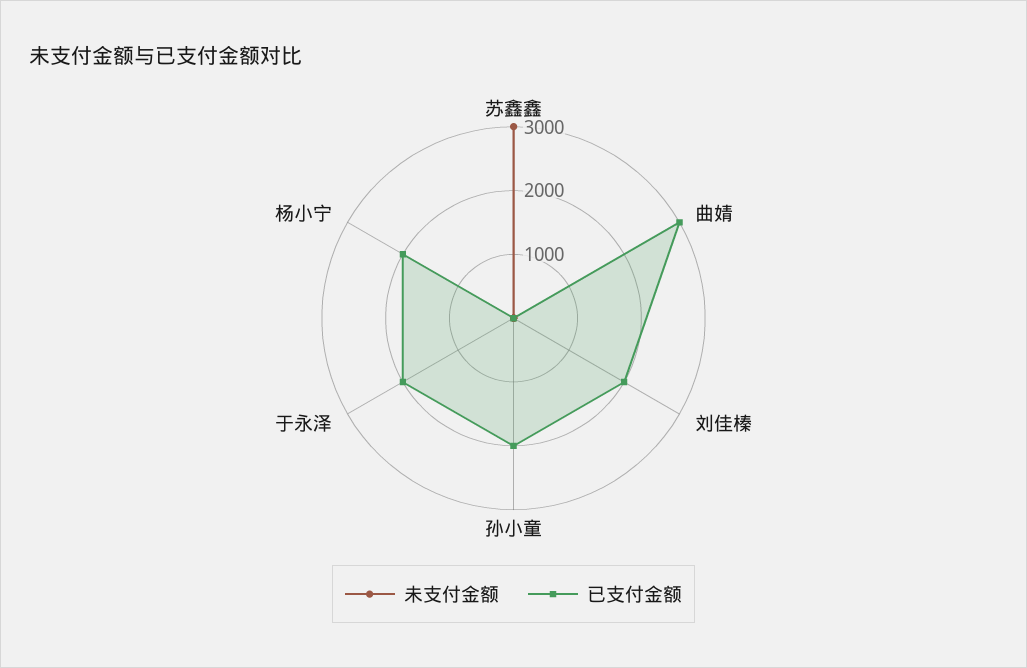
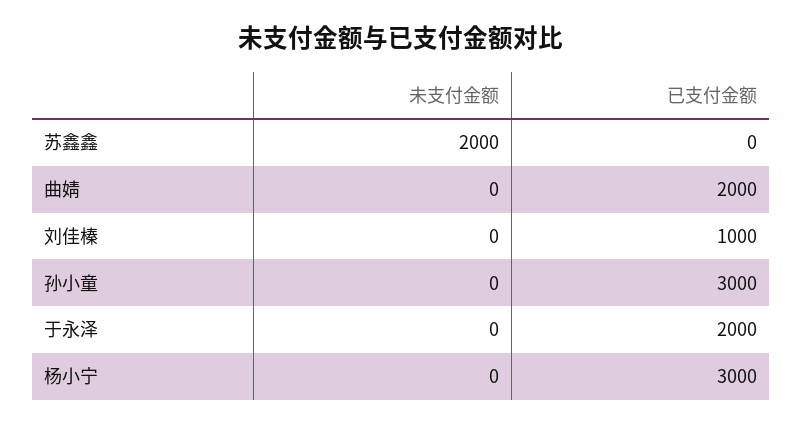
未支付金额, 苏鑫鑫: 3000 -> 2000
已支付金额, 曲婧: 3000 -> 2000
已支付金额, 刘佳榛: 2000 -> 1000
已支付金额, 孙小童: 2000 -> 3000
已支付金额, 杨小宁: 2000 -> 3000

